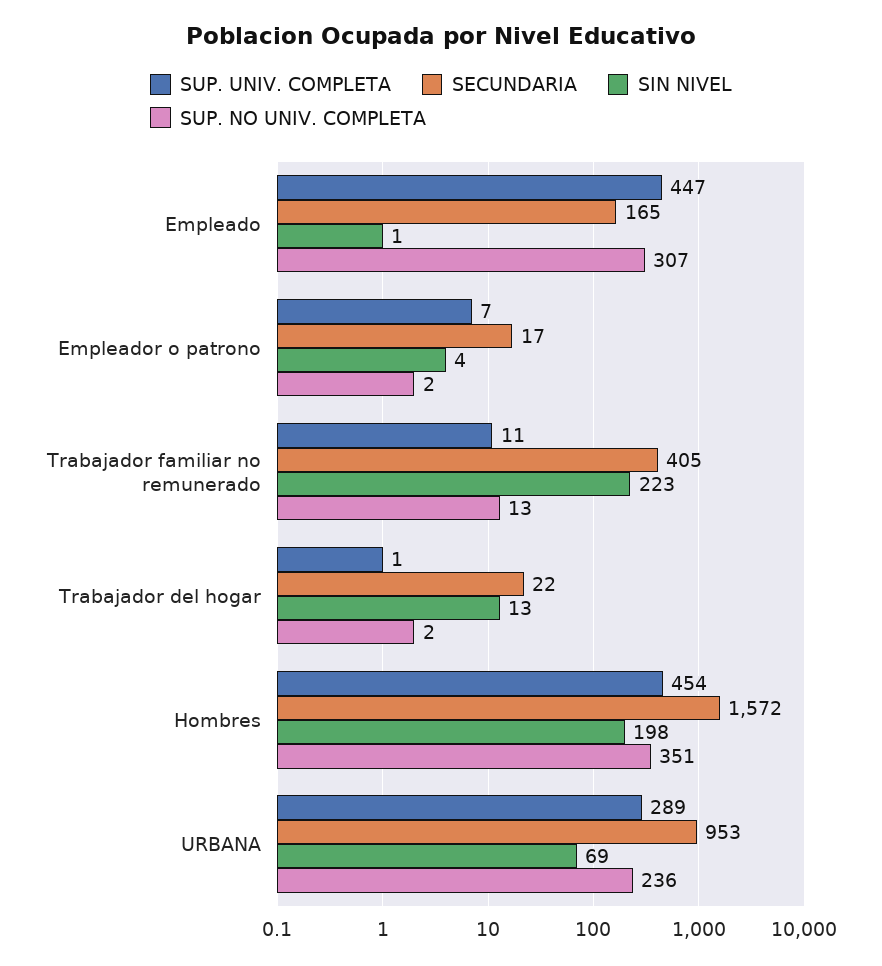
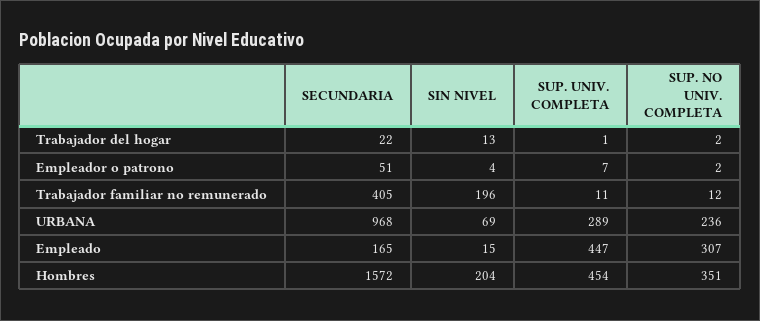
SIN NIVEL, Empleado: 1 -> 15
SECUNDARIA, Empleador o patrono: 17 -> 51
SIN NIVEL, Trabajador familiar no remunerado: 223 -> 196
SUP. NO UNIV. COMPLETA, Trabajador familiar no remunerado: 13 -> 12
SIN NIVEL, Hombres: 198 -> 204
SECUNDARIA, URBANA: 953 -> 968

